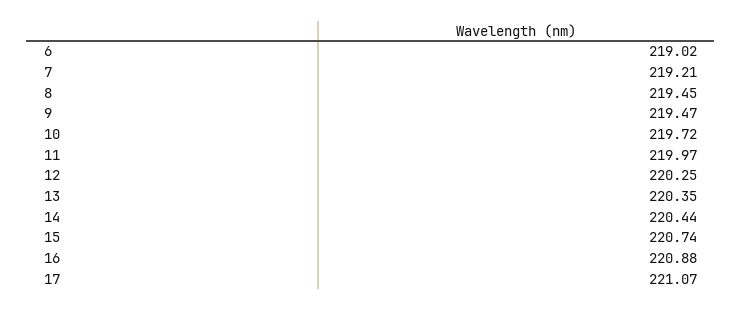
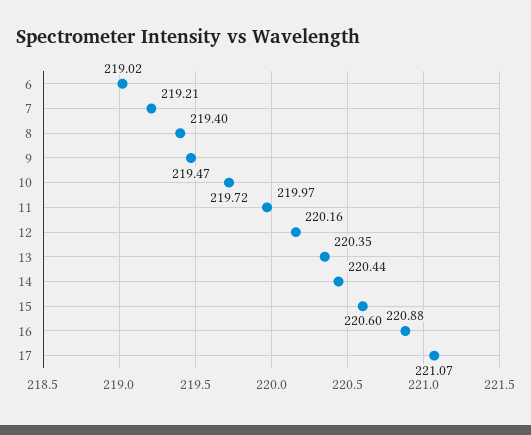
8: 219.45 -> 219.4
12: 220.25 -> 220.16
15: 220.74 -> 220.6

